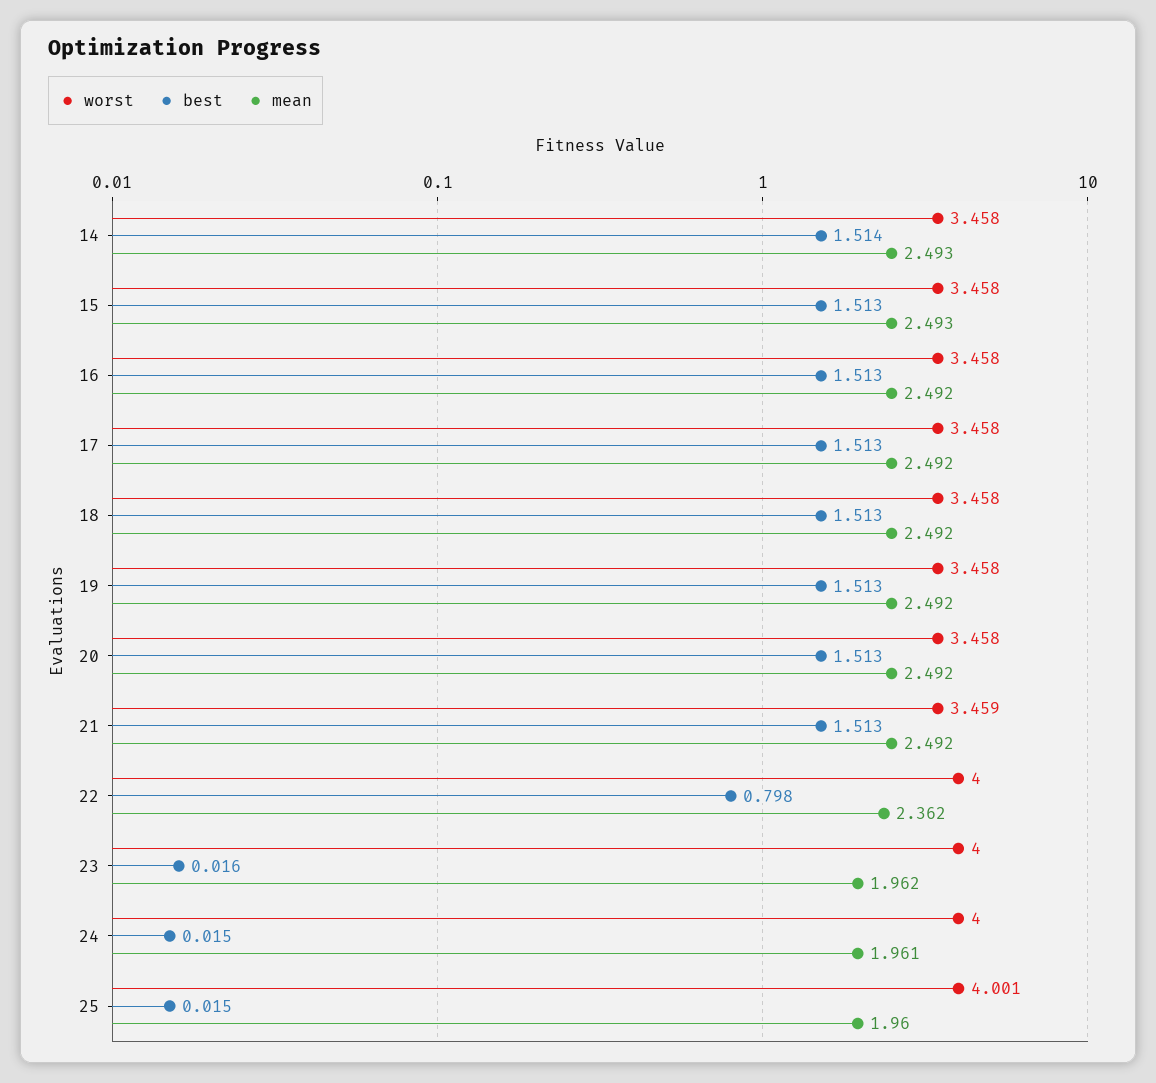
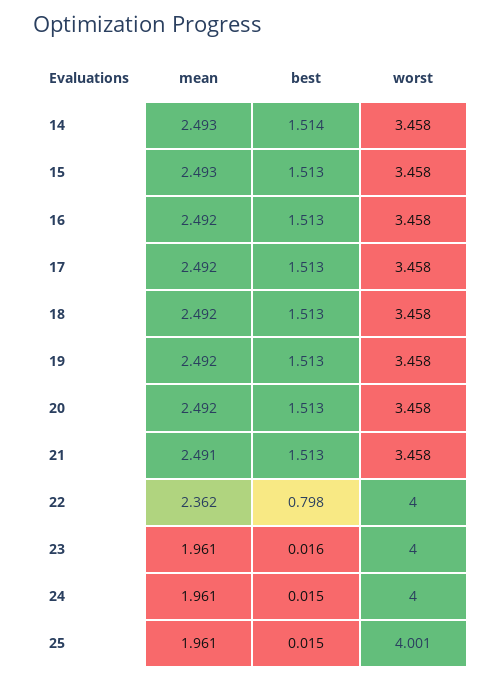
worst, 21: 3.459 -> 3.458
mean, 21: 2.492 -> 2.491
mean, 23: 1.962 -> 1.961
mean, 25: 1.96 -> 1.961

